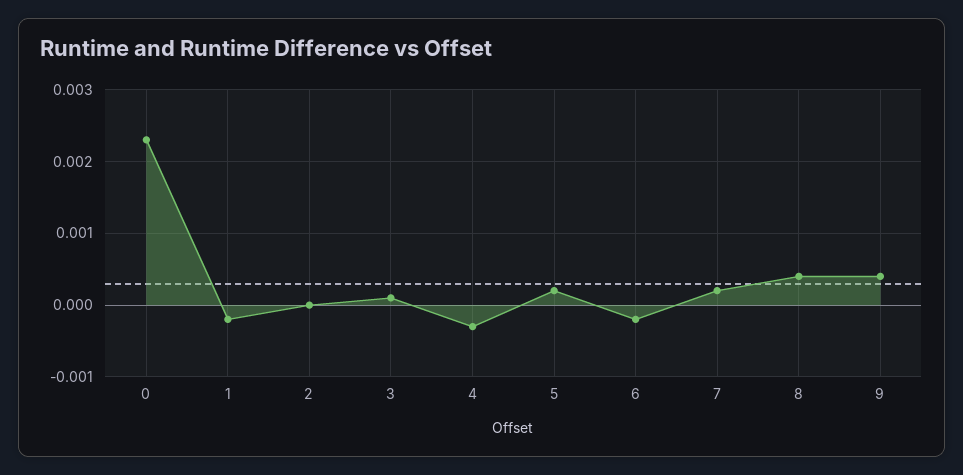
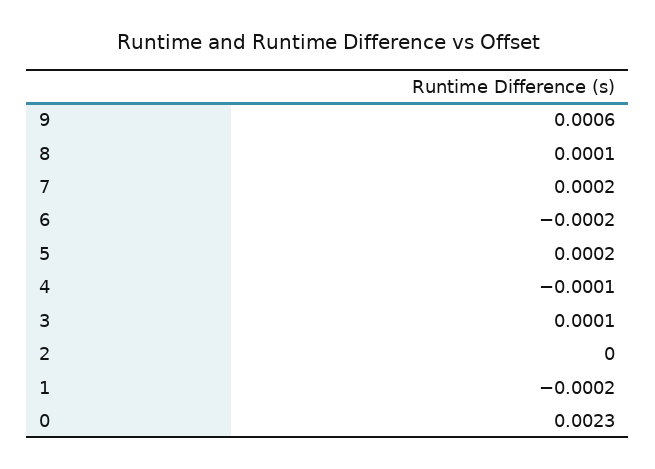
4: -0.0003 -> -0.0001
8: 0.0004 -> 0.0001
9: 0.0004 -> 0.0006

